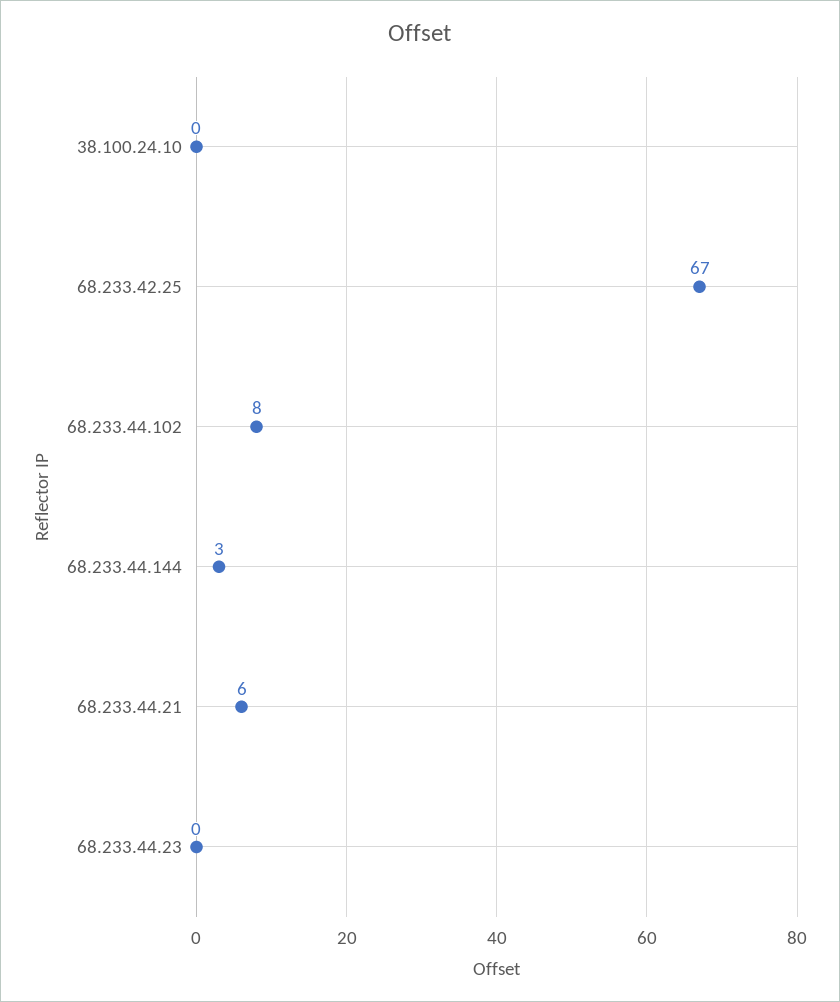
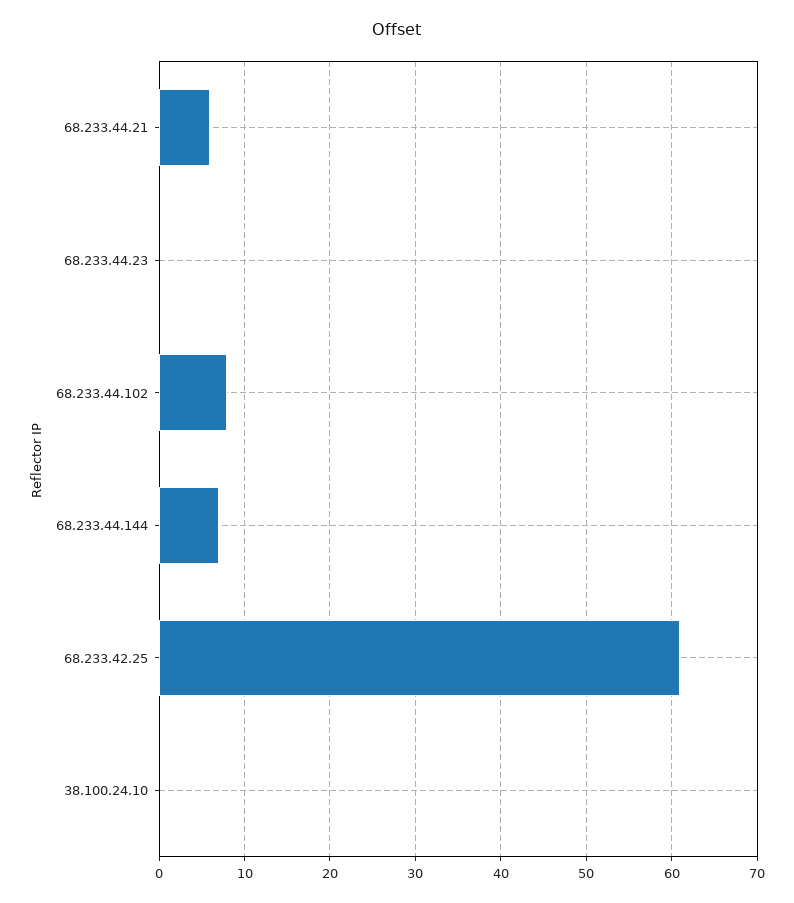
68.233.42.25: 67 -> 61
68.233.44.144: 3 -> 7

